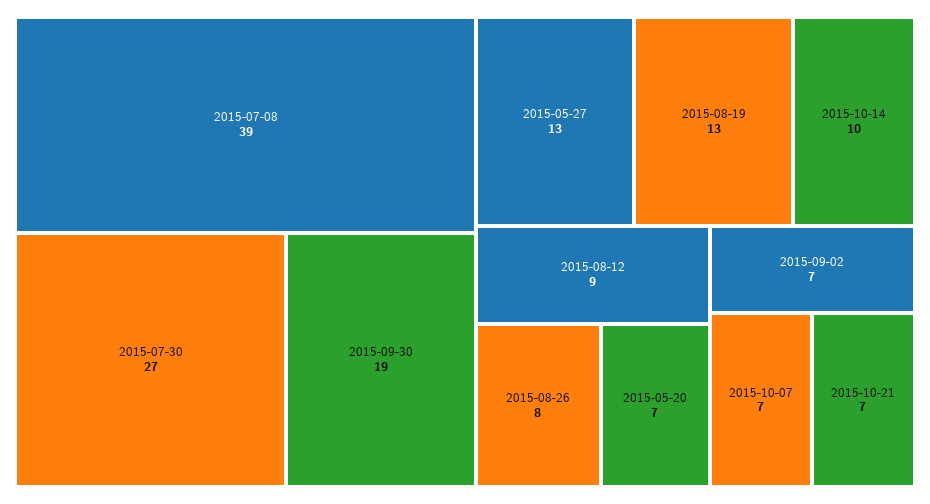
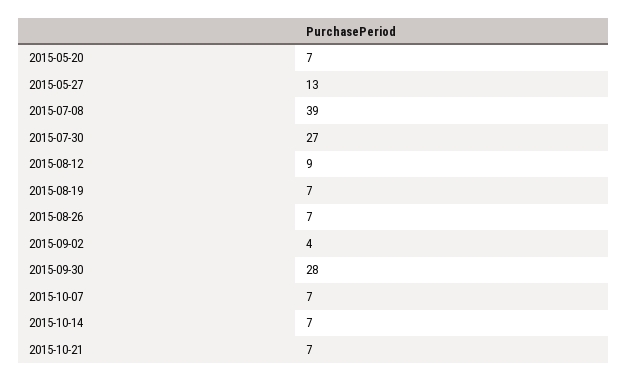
2015-09-30: 19 -> 28
2015-08-19: 13 -> 7
2015-10-14: 10 -> 7
2015-08-26: 8 -> 7
2015-09-02: 7 -> 4

